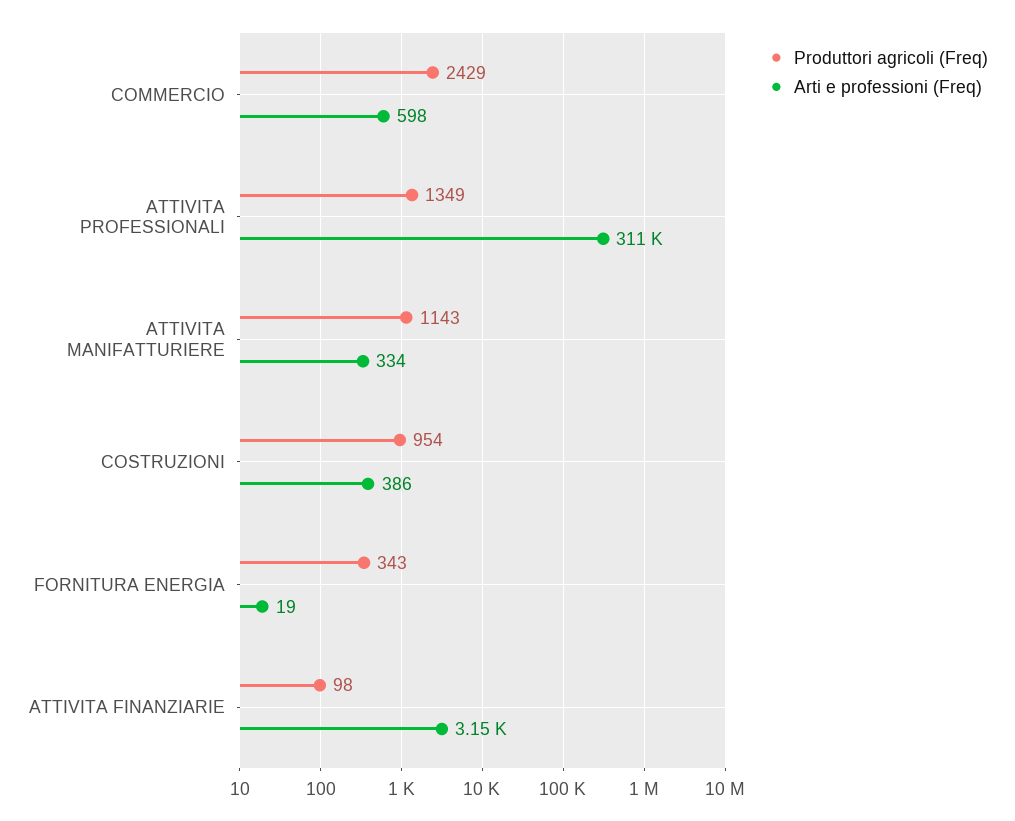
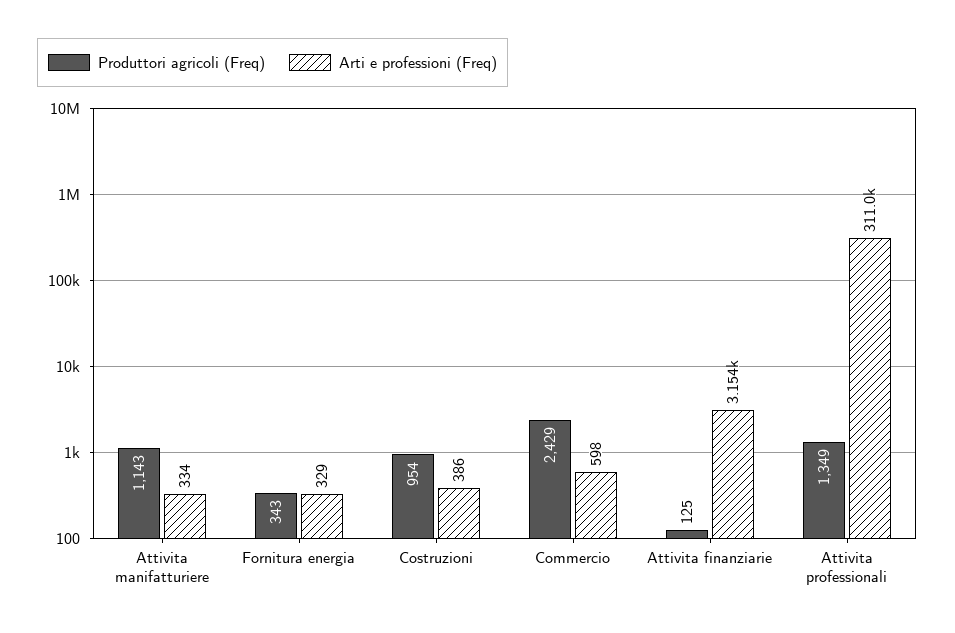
Arti e professioni (Freq), FORNITURA ENERGIA: 19 -> 329
Produttori agricoli (Freq), ATTIVITA FINANZIARIE: 98 -> 125

